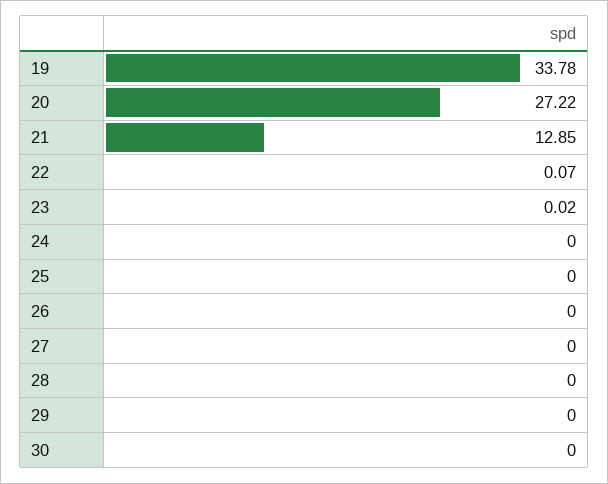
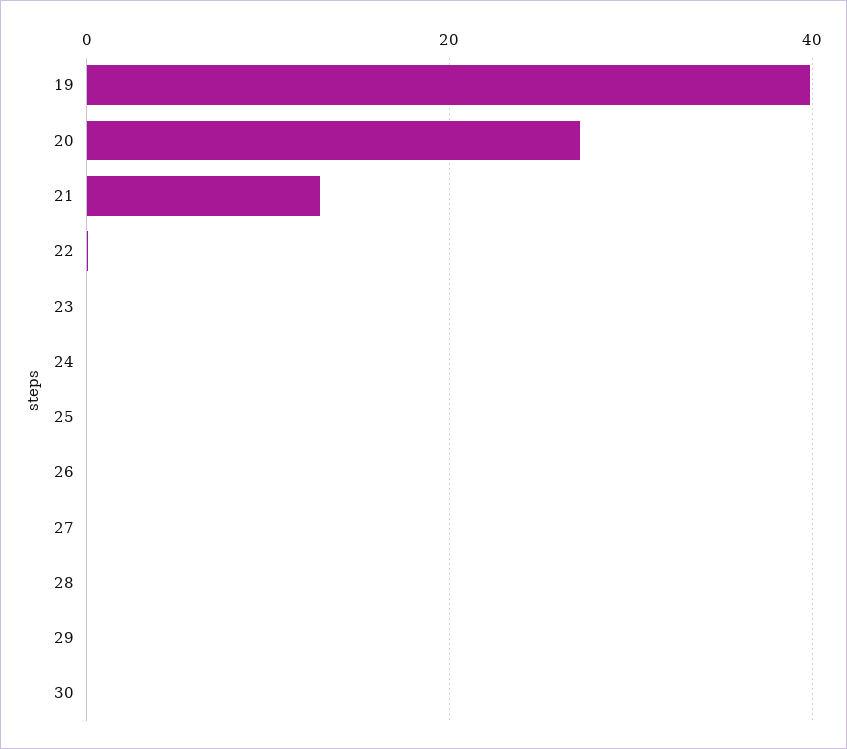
19: 33.78 -> 40

